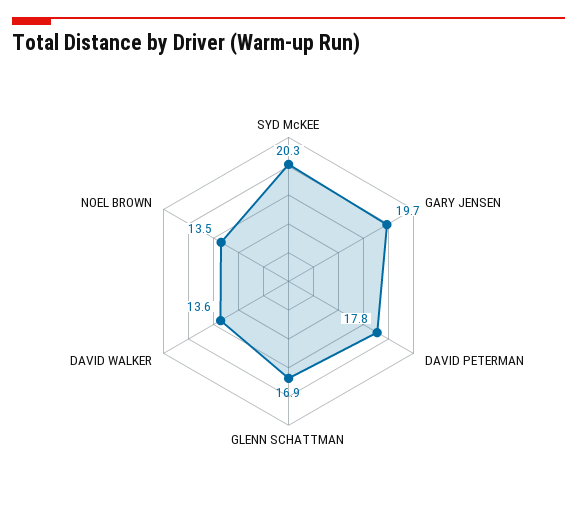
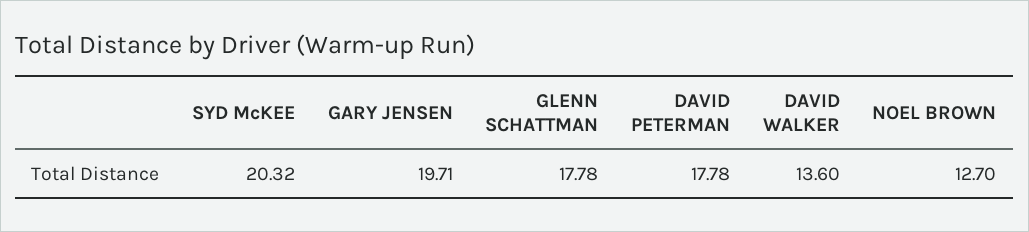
GLENN SCHATTMAN: 16.9 -> 17.78
NOEL BROWN: 13.5 -> 12.7

